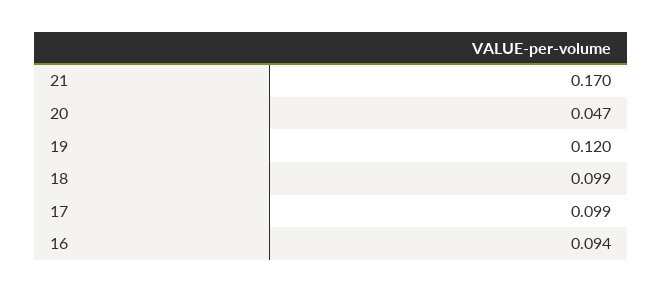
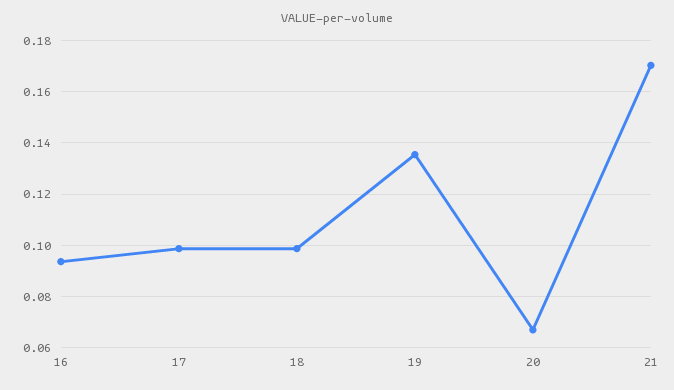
20: 0.047 -> 0.0675
19: 0.12 -> 0.135

